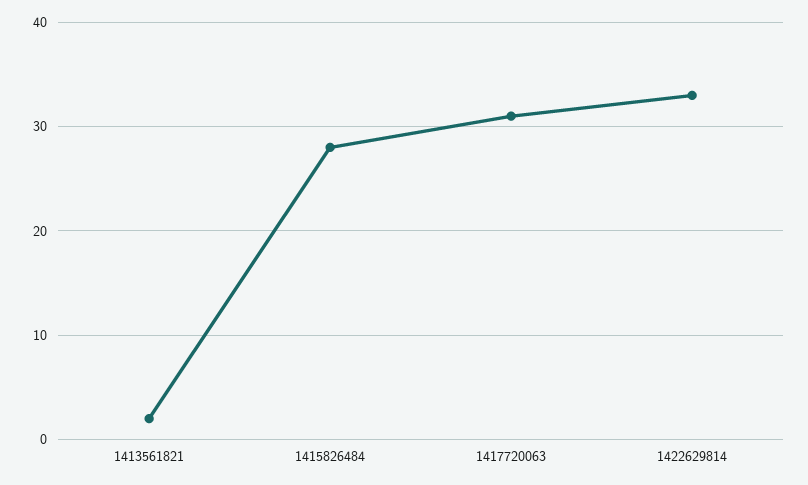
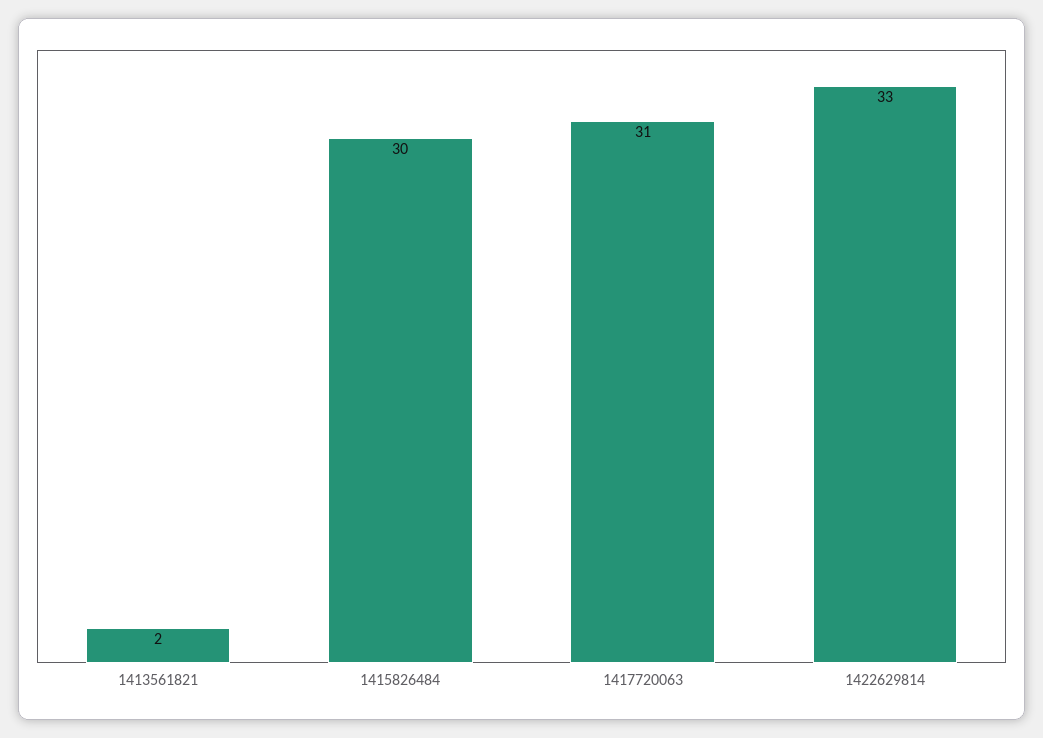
1415826484: 28 -> 30

